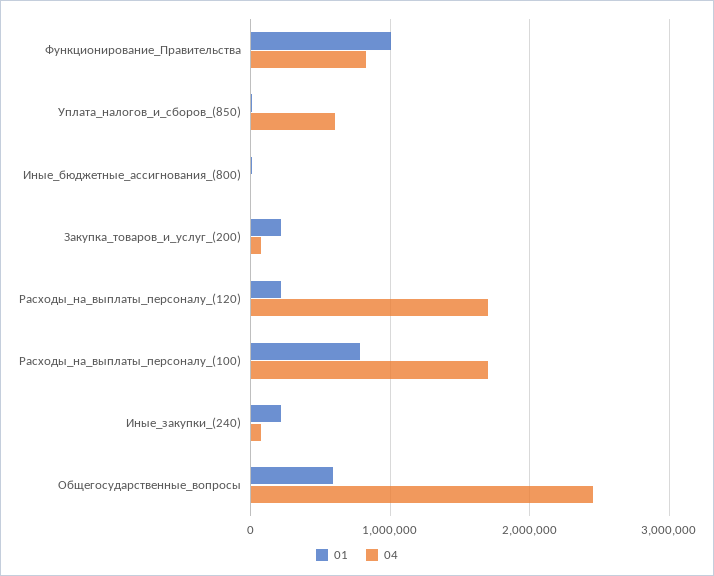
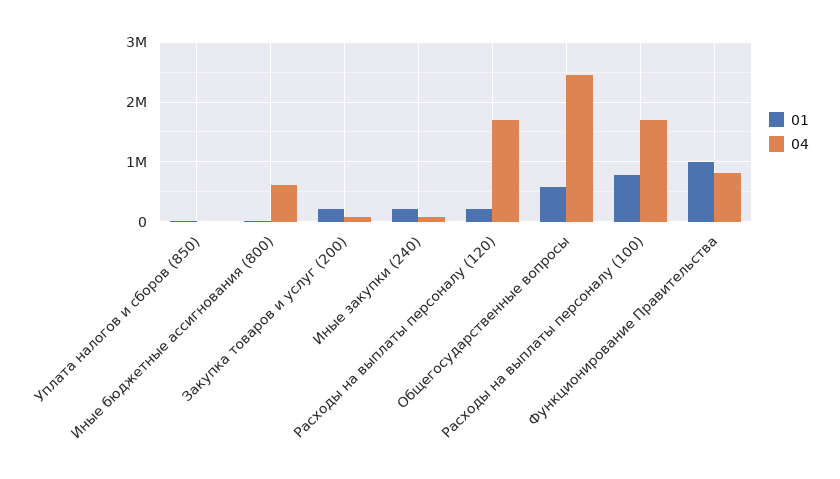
04, Уплата_налогов_и_сборов_(850): 600000 -> 0
04, Иные_бюджетные_ассигнования_(800): 0 -> 600000

